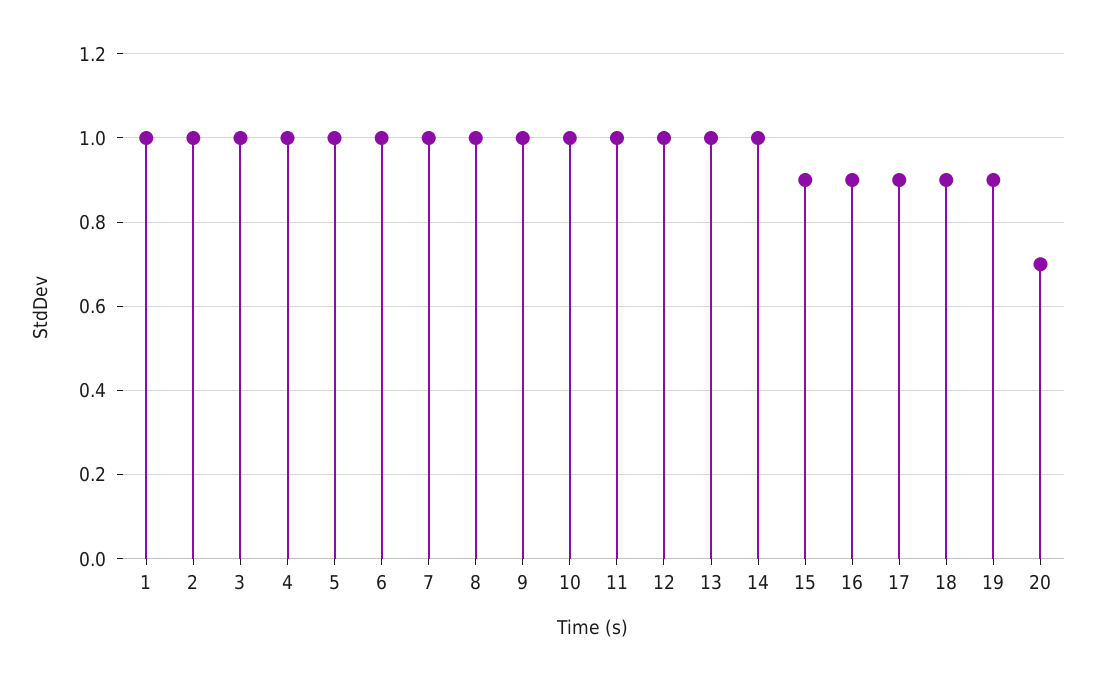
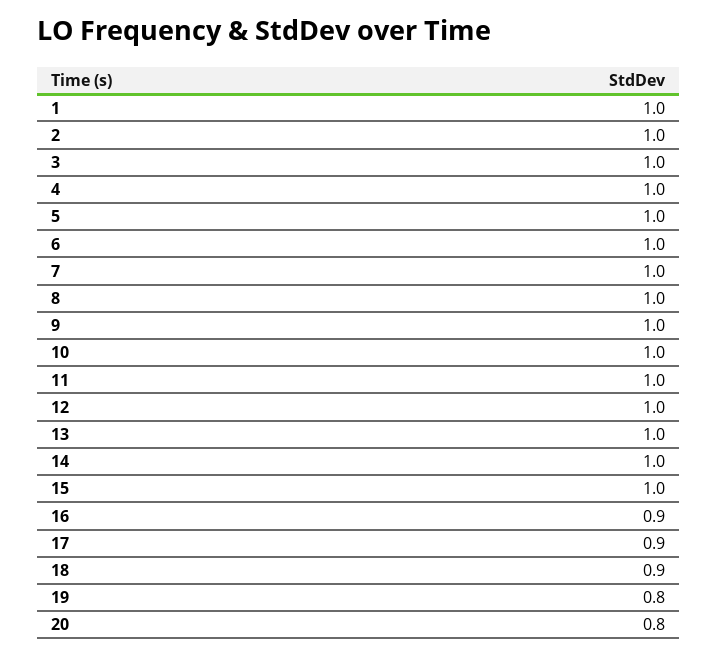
15: 0.9 -> 1
19: 0.9 -> 0.8
20: 0.7 -> 0.8

